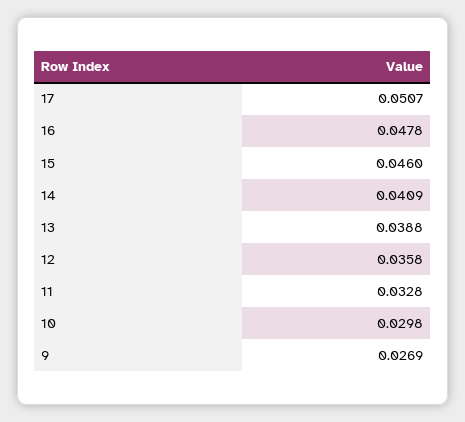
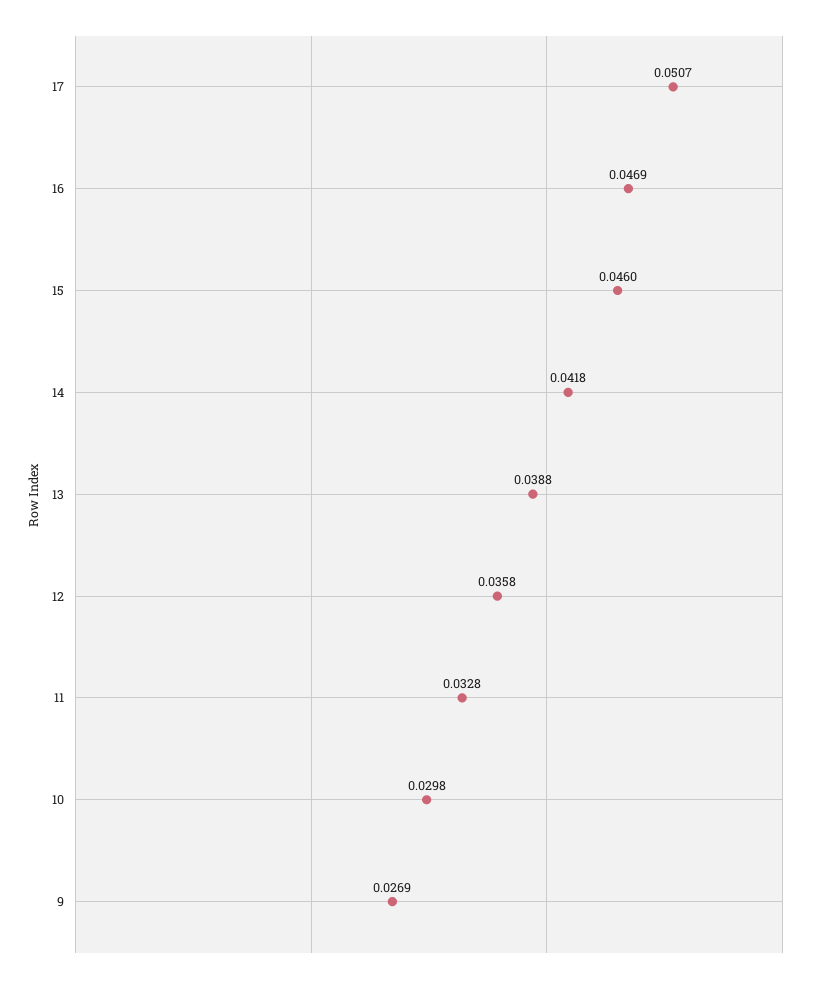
16: 0.0478 -> 0.0469
14: 0.0409 -> 0.0418

